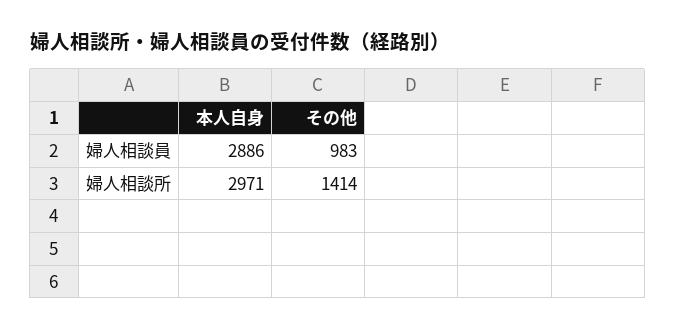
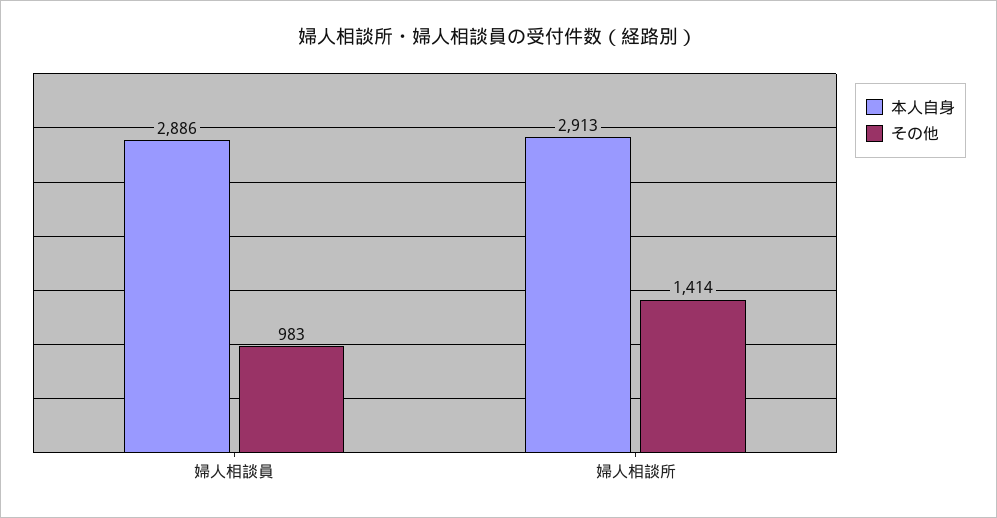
本人自身, 婦人相談所: 2971 -> 2913

